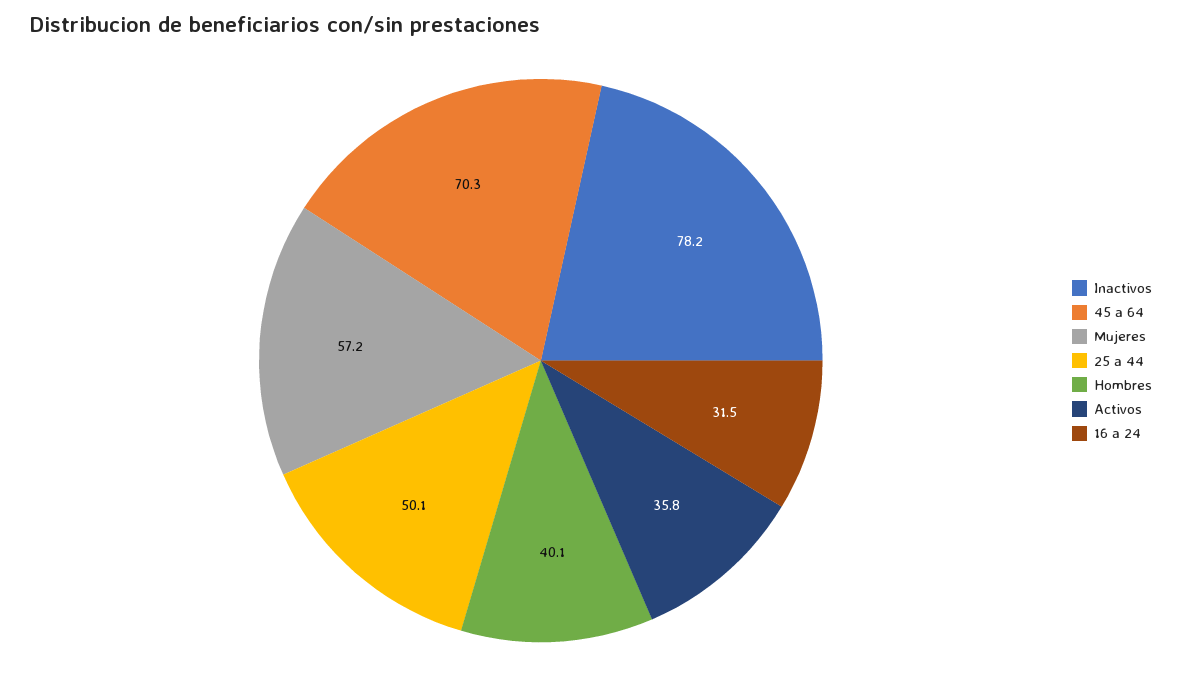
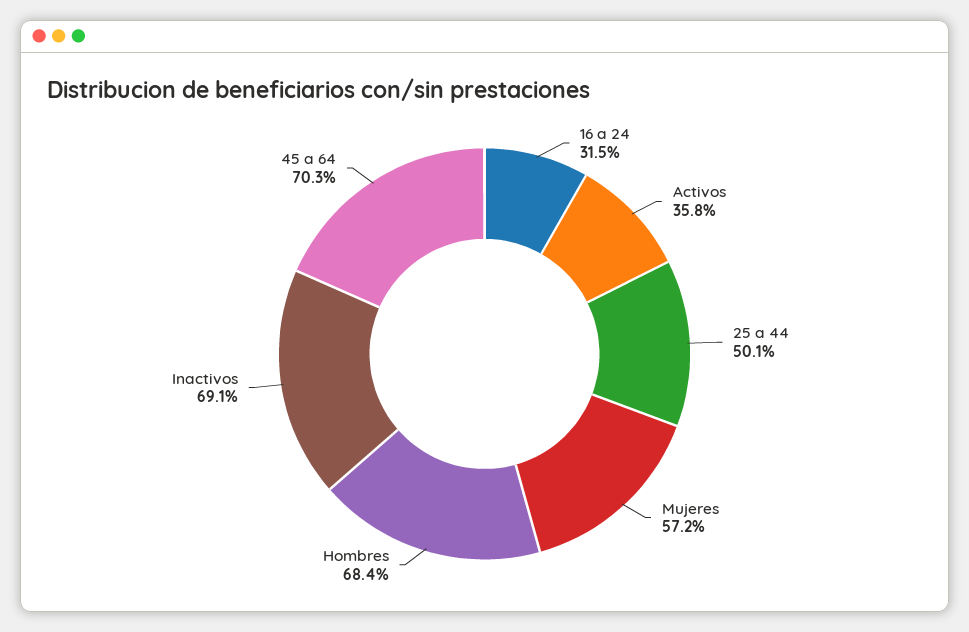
Inactivos: 78.2 -> 69.1
Hombres: 40.1 -> 68.4

